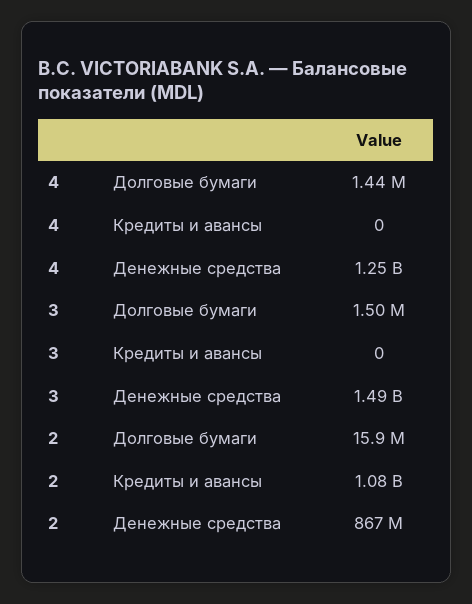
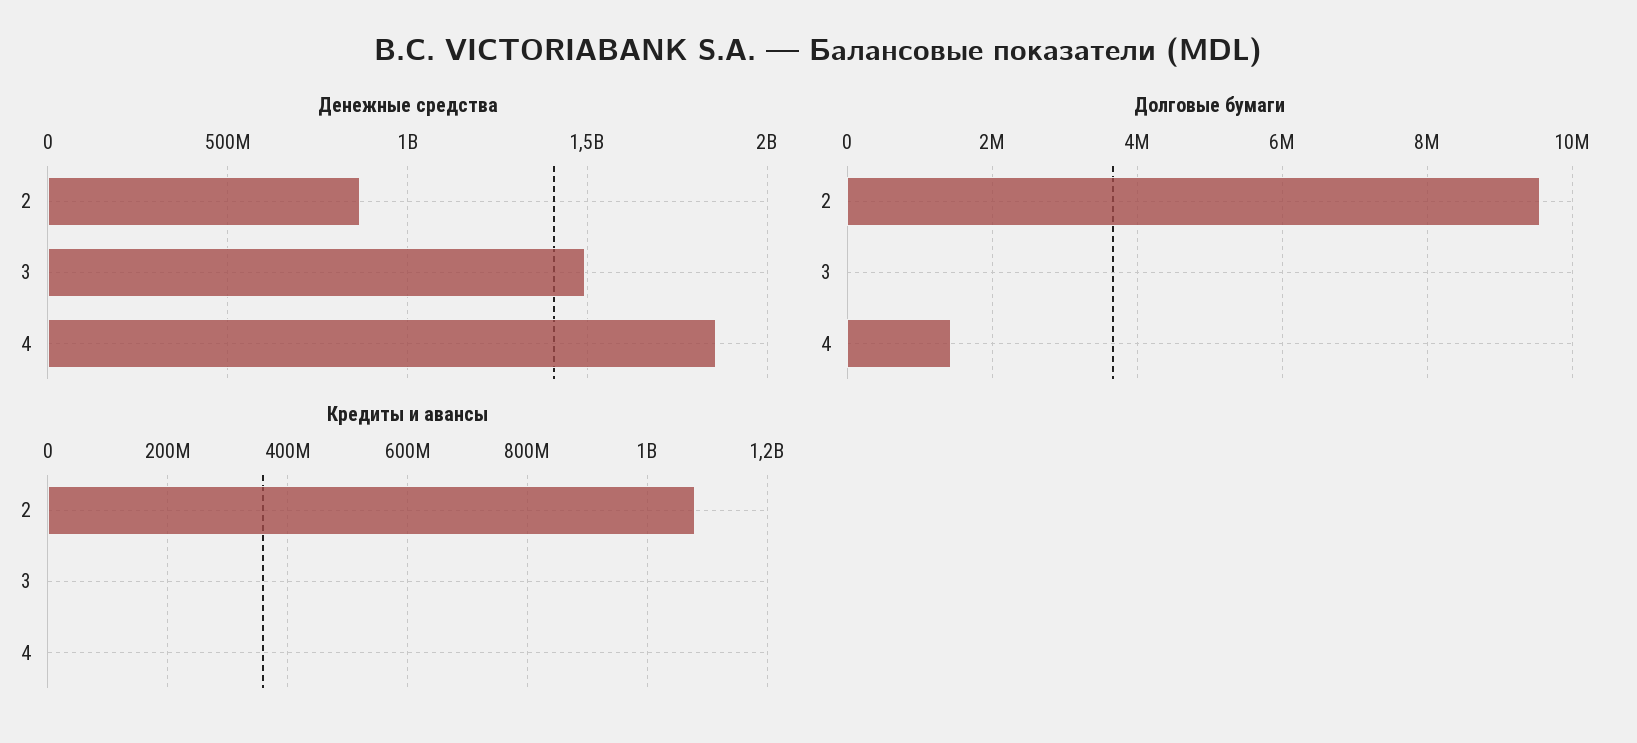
Денежные средства, 4: 1250000000 -> 1850000000
Долговые бумаги, 3: 1500000 -> 0
Долговые бумаги, 2: 15900000 -> 9600000

